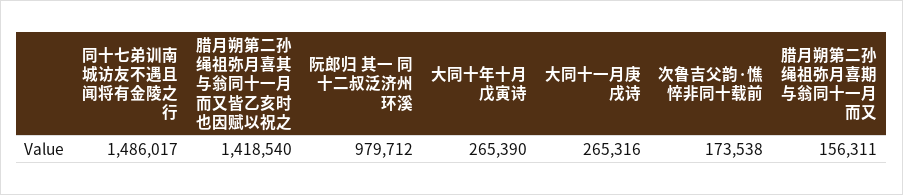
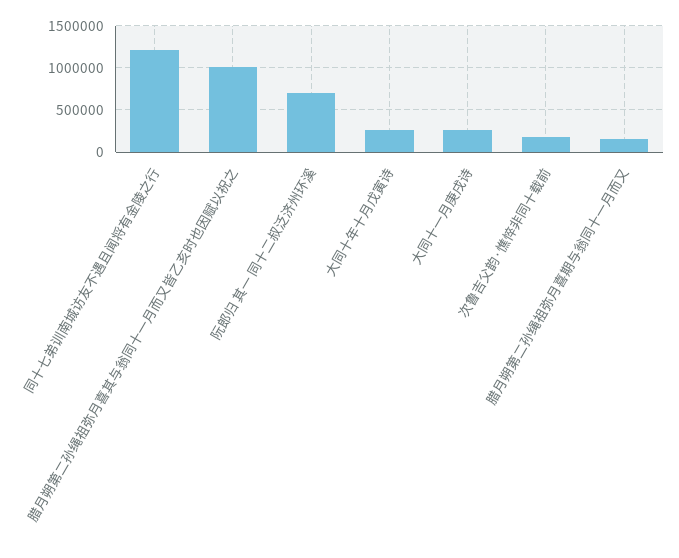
同十七弟训南城访友不遇且闻将有金陵之行: 1486017 -> 1200000
腊月朔第二孙绳祖弥月喜其与翁同十一月而又皆乙亥时也因赋以祝之: 1418540 -> 1000000
阮郎归 其一 同十二叔泛济州环溪: 979712 -> 700000

